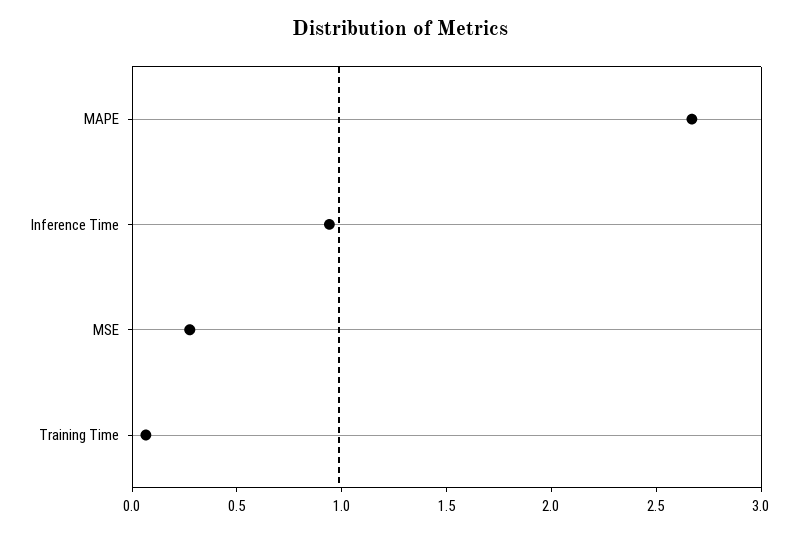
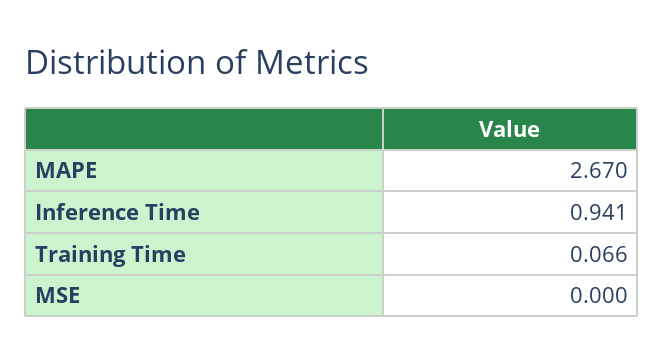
MSE: 0.3 -> 0

